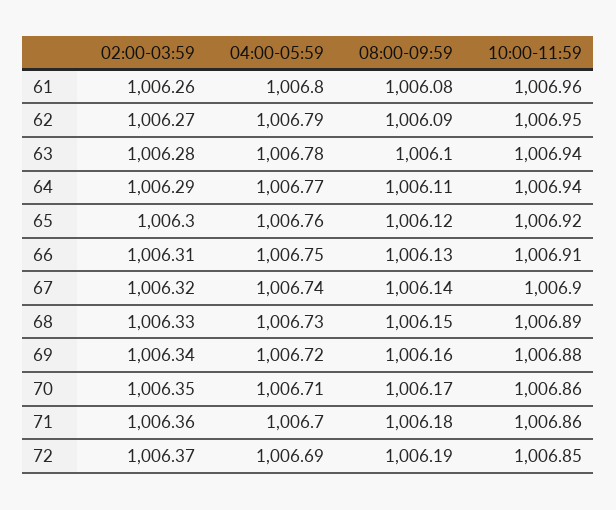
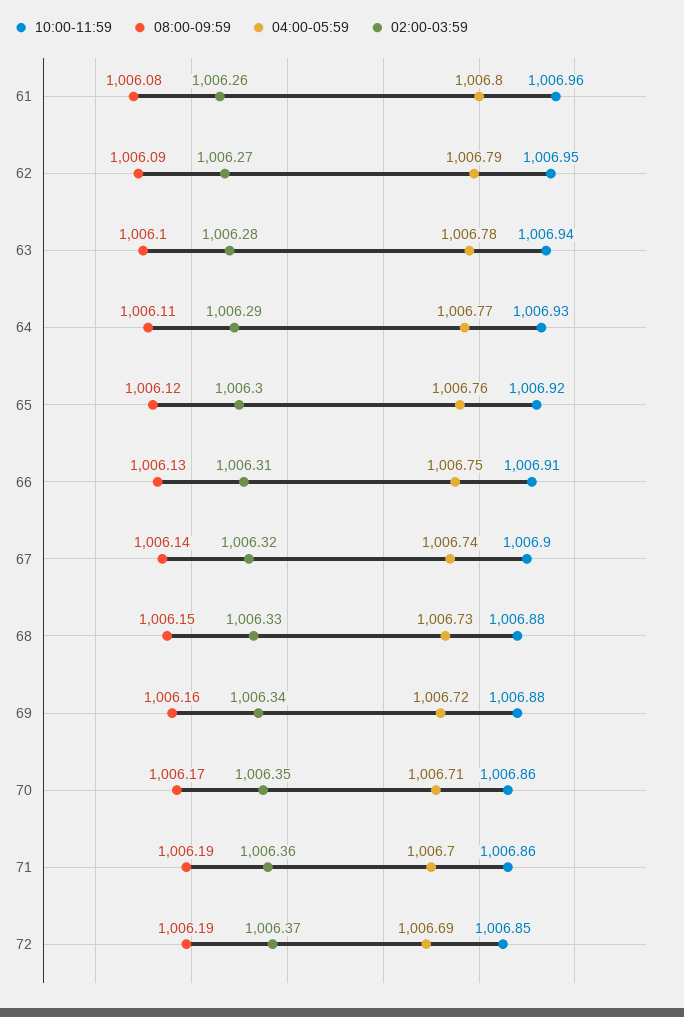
10:00-11:59, 64: 1006.94 -> 1006.93
10:00-11:59, 68: 1006.89 -> 1006.88
08:00-09:59, 71: 1006.18 -> 1006.19

